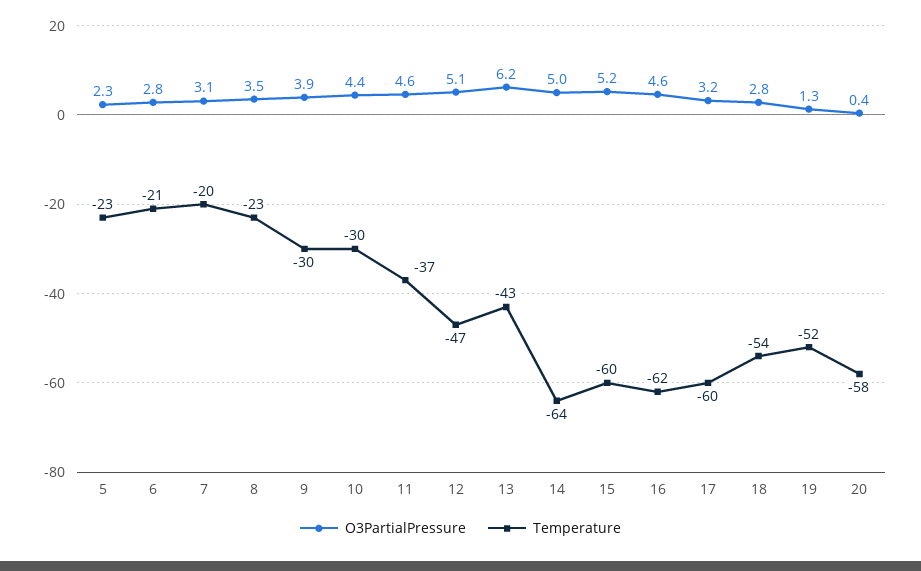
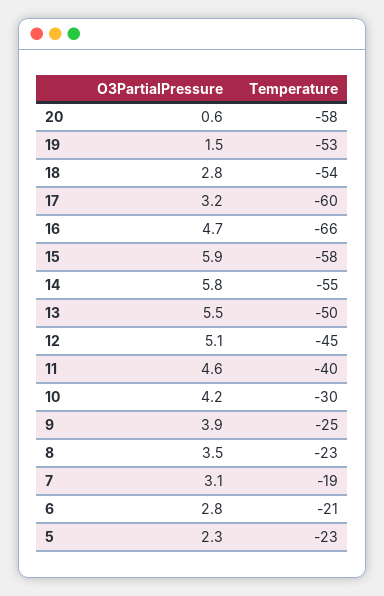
Temperature, 7: -20 -> -19
Temperature, 9: -30 -> -25
O3PartialPressure, 10: 4.4 -> 4.2
Temperature, 11: -37 -> -40
Temperature, 12: -47 -> -45
O3PartialPressure, 13: 6.2 -> 5.5
Temperature, 13: -43 -> -50
O3PartialPressure, 14: 5 -> 5.8
Temperature, 14: -64 -> -55
O3PartialPressure, 15: 5.2 -> 5.9
Temperature, 15: -60 -> -58
O3PartialPressure, 16: 4.6 -> 4.7
Temperature, 16: -62 -> -66
O3PartialPressure, 19: 1.3 -> 1.5
Temperature, 19: -52 -> -53
O3PartialPressure, 20: 0.4 -> 0.6

